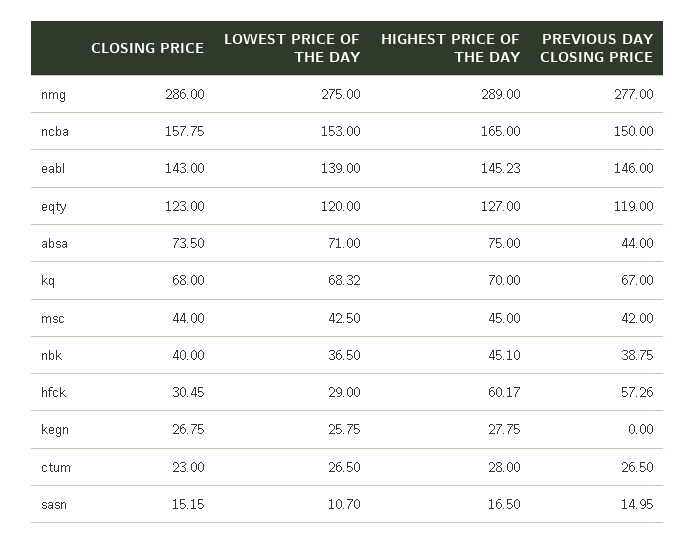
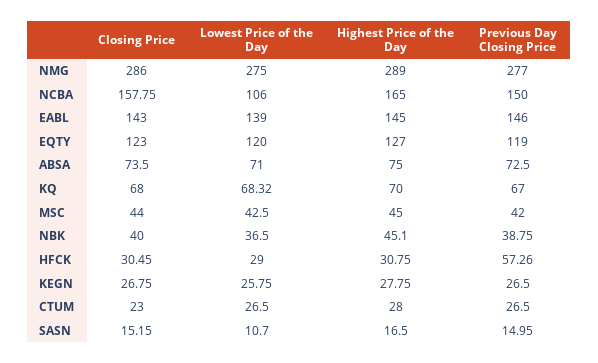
LOWEST PRICE OF THE DAY, ncba: 153 -> 106
HIGHEST PRICE OF THE DAY, eabl: 145.23 -> 145
PREVIOUS DAY CLOSING PRICE, absa: 44 -> 72.5
HIGHEST PRICE OF THE DAY, hfck: 60.17 -> 30.75
PREVIOUS DAY CLOSING PRICE, kegn: 0 -> 26.5

